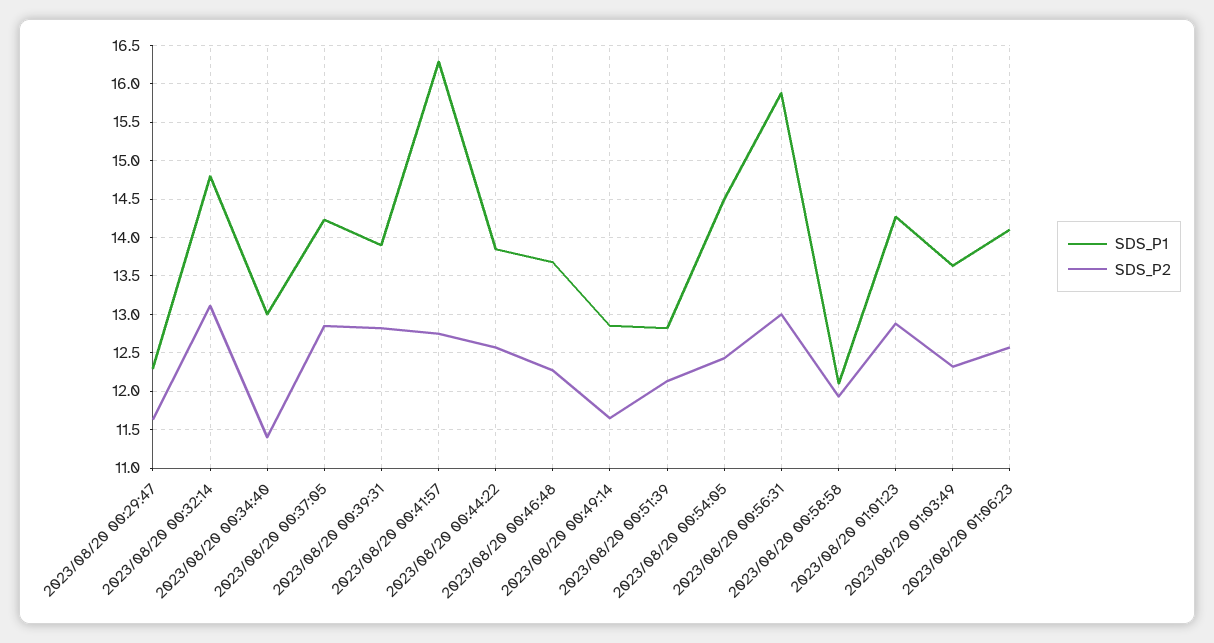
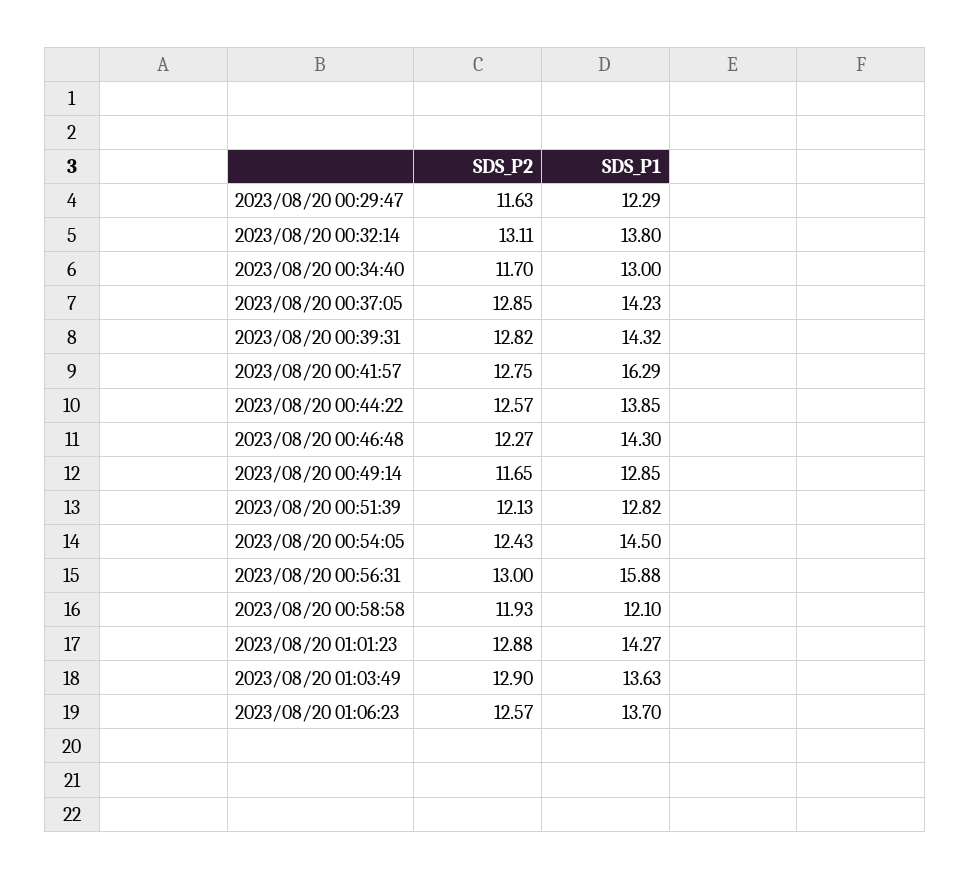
SDS_P1, 2023/08/20 00:32:14: 14.8 -> 13.8
SDS_P2, 2023/08/20 00:34:40: 11.4 -> 11.7
SDS_P1, 2023/08/20 00:39:31: 13.9 -> 14.32
SDS_P1, 2023/08/20 00:46:48: 13.7 -> 14.3
SDS_P2, 2023/08/20 01:03:49: 12.3 -> 12.9
SDS_P1, 2023/08/20 01:06:23: 14.1 -> 13.7

